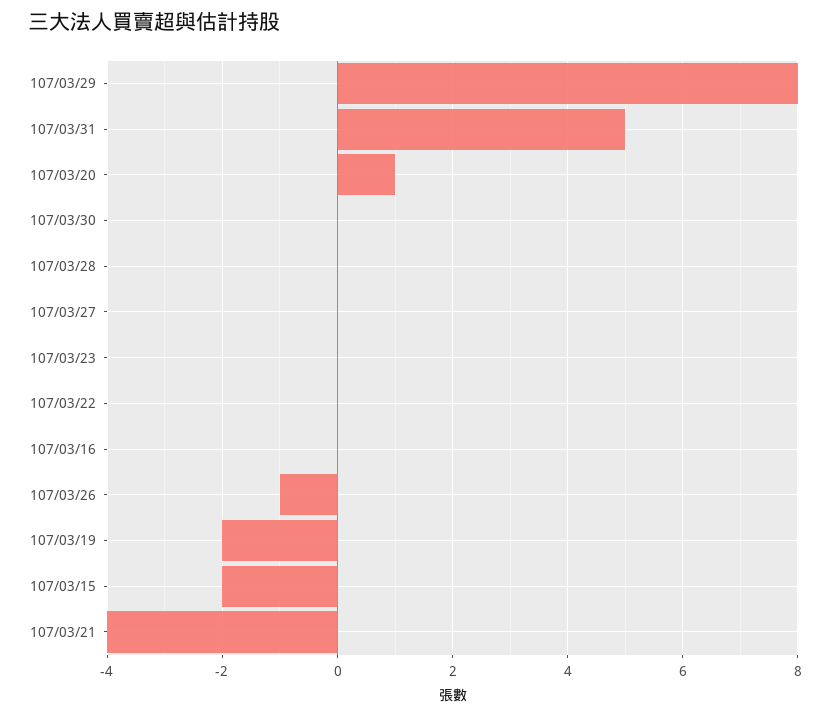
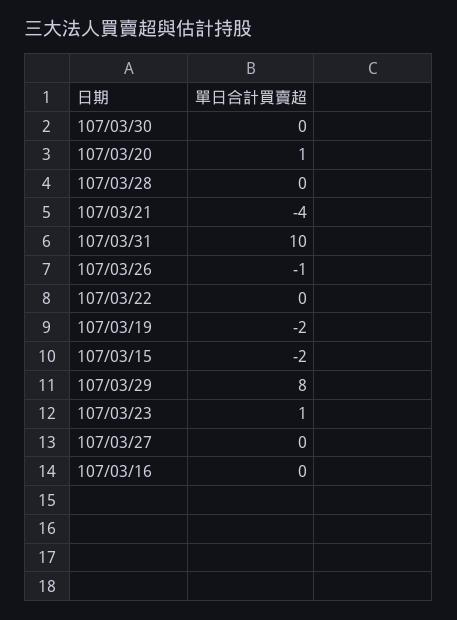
107/03/31: 5 -> 10
107/03/23: 0 -> 1

